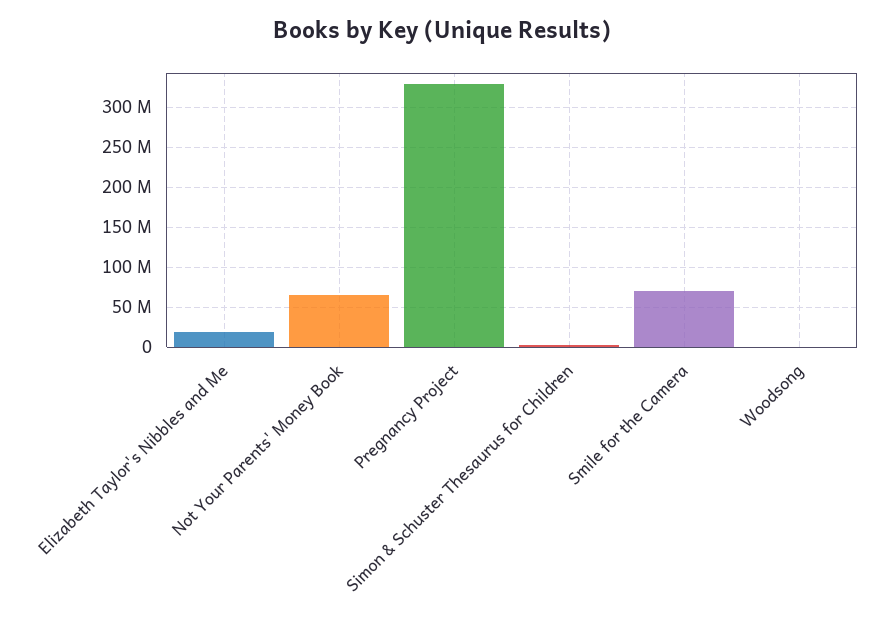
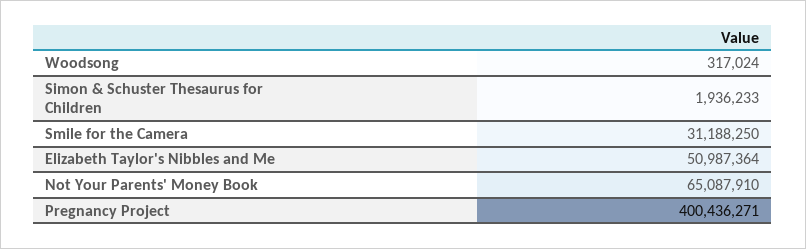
Elizabeth Taylor's Nibbles and Me: 20000000 -> 50987364
Pregnancy Project: 330000000 -> 400436271
Smile for the Camera: 70000000 -> 31188250

